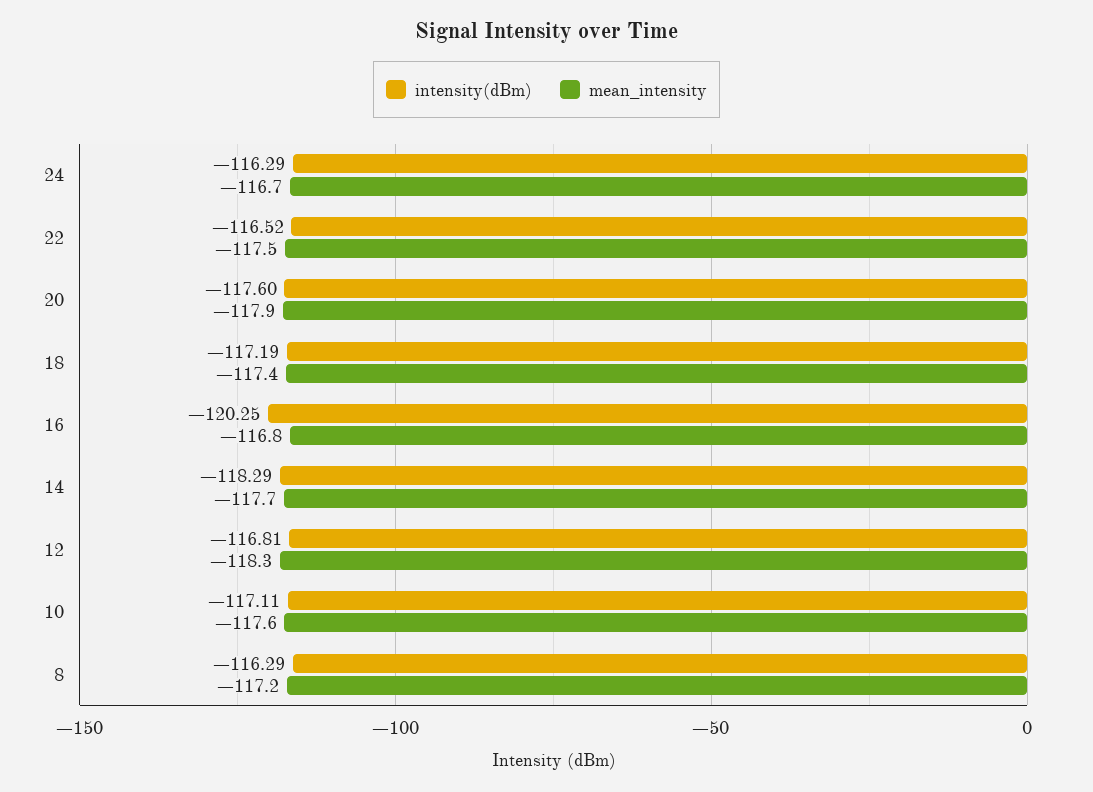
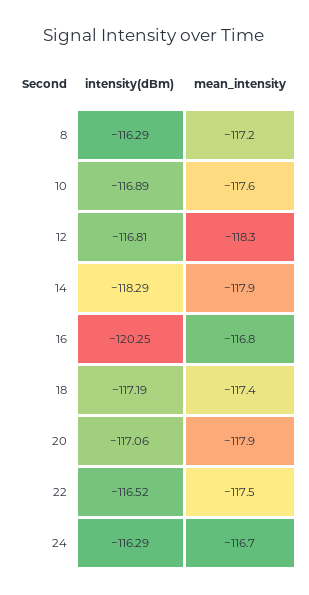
intensity(dBm), 20: -117.6 -> -117.06
mean_intensity, 14: -117.7 -> -117.9
intensity(dBm), 10: -117.11 -> -116.89

